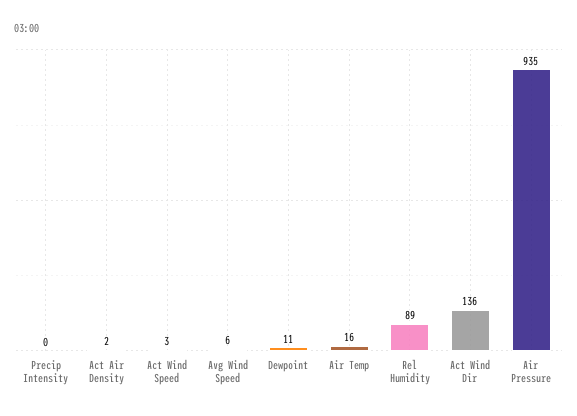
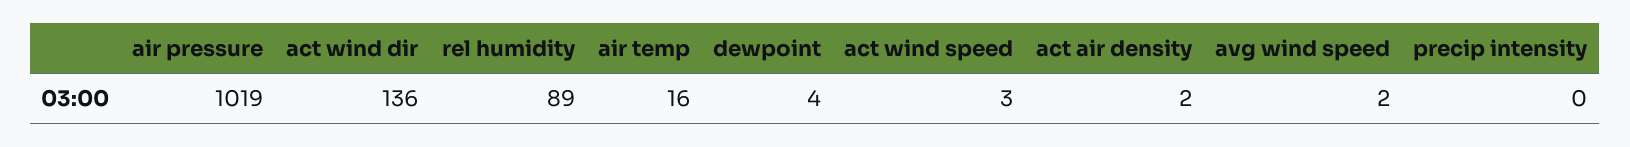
Avg Wind Speed: 6 -> 2
Dewpoint: 11 -> 4
Air Pressure: 935 -> 1019

